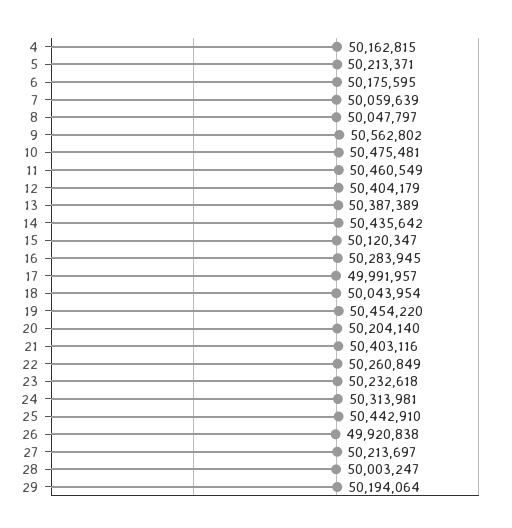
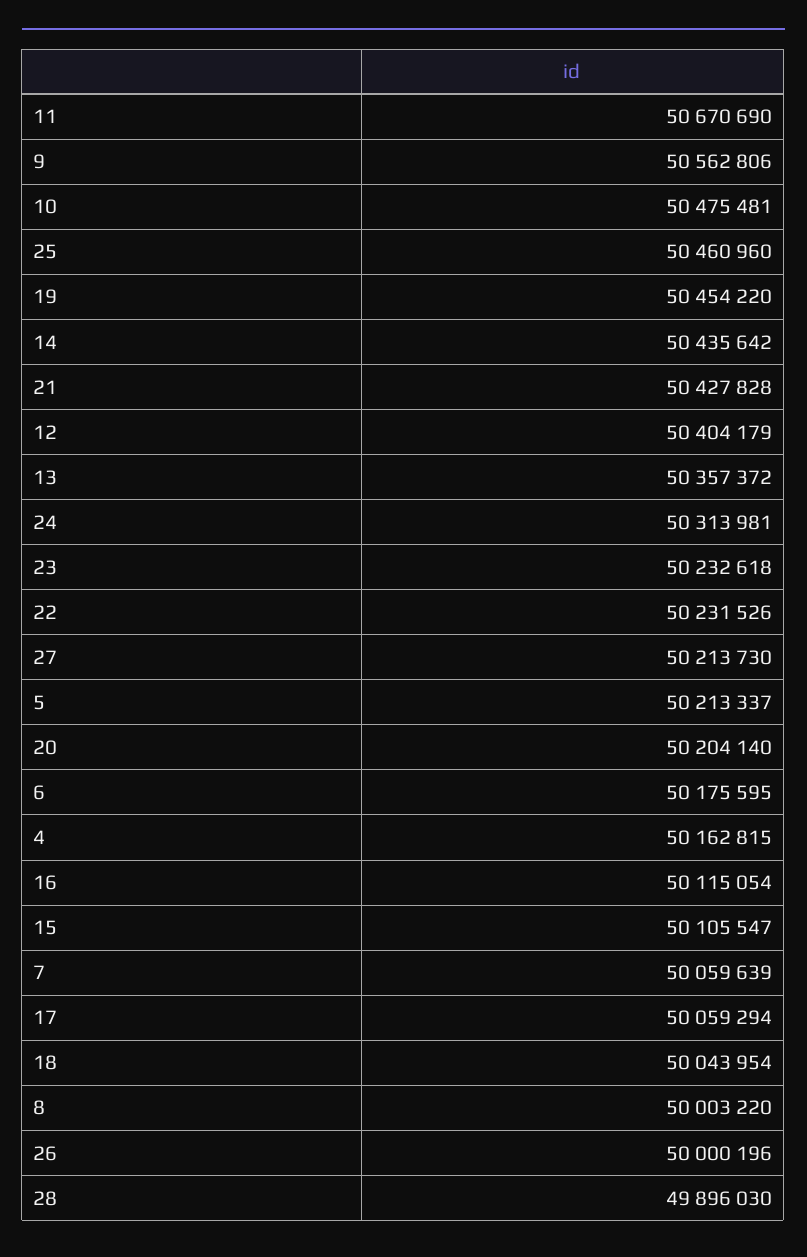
5: 50213371 -> 50213337
8: 50047797 -> 50003220
9: 50562802 -> 50562806
11: 50460549 -> 50670690
13: 50387389 -> 50357372
15: 50120347 -> 50105547
16: 50283945 -> 50115054
17: 49991957 -> 50059294
21: 50403116 -> 50427828
22: 50260849 -> 50231526
25: 50442910 -> 50460960
26: 49920838 -> 50000196
27: 50213697 -> 50213730
28: 50003247 -> 49896030
29: 50194064 -> none

